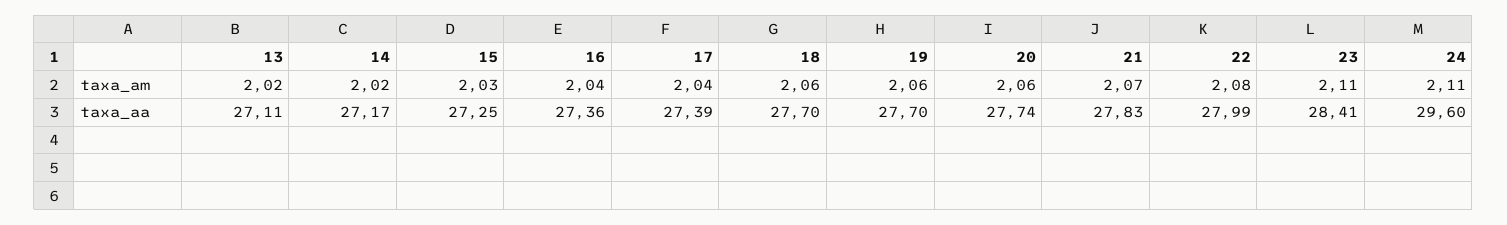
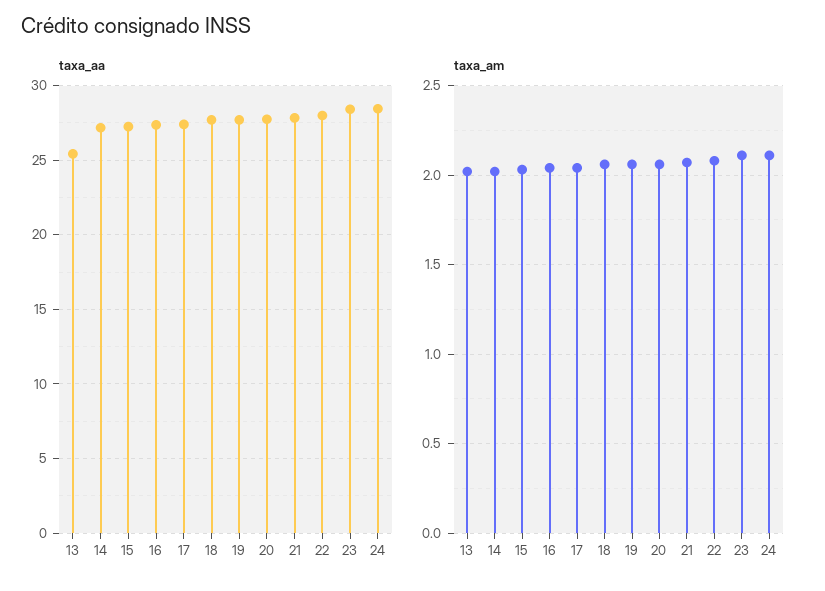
taxa_aa, 13: 27.11 -> 25.5
taxa_aa, 24: 29.6 -> 28.5

